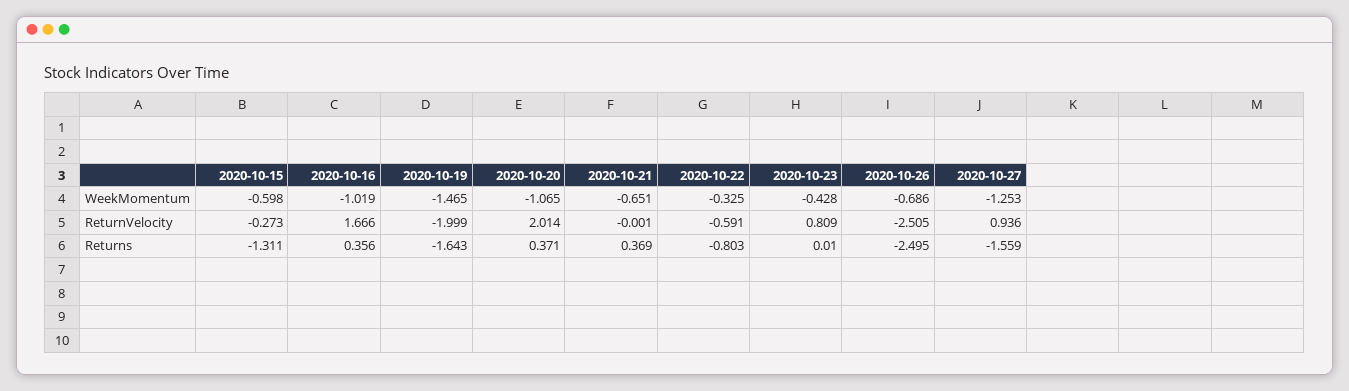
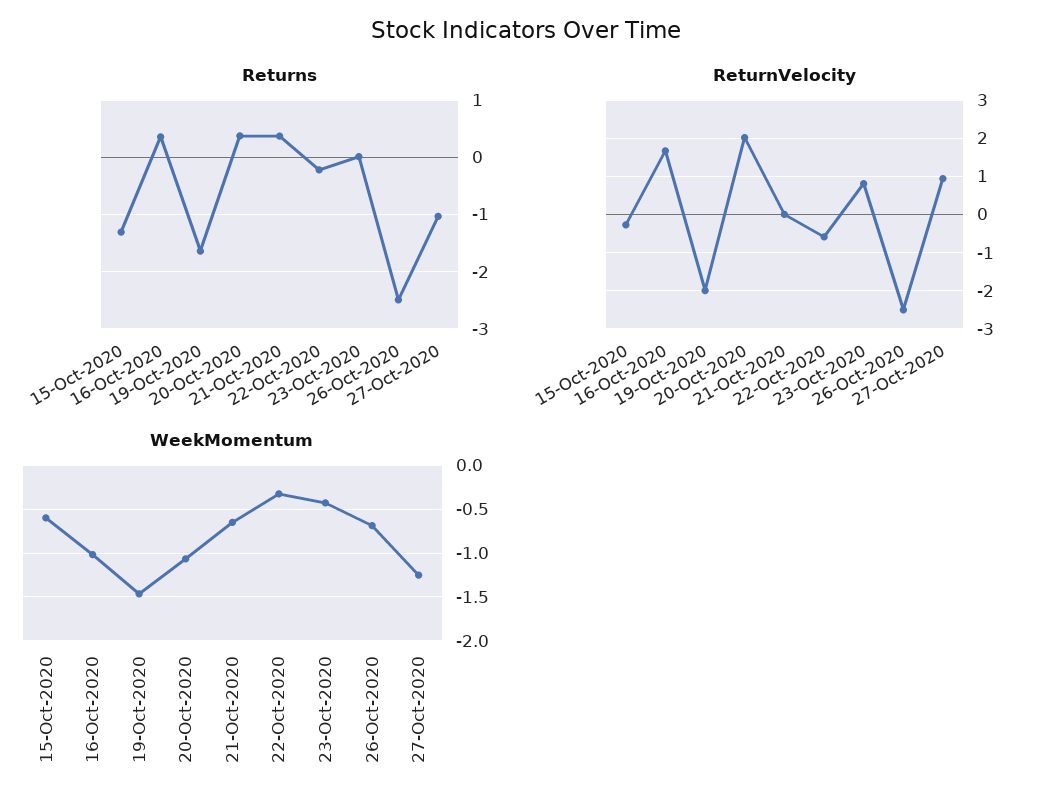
Returns, 2020-10-22: -0.803 -> -0.2
Returns, 2020-10-27: -1.559 -> -1

